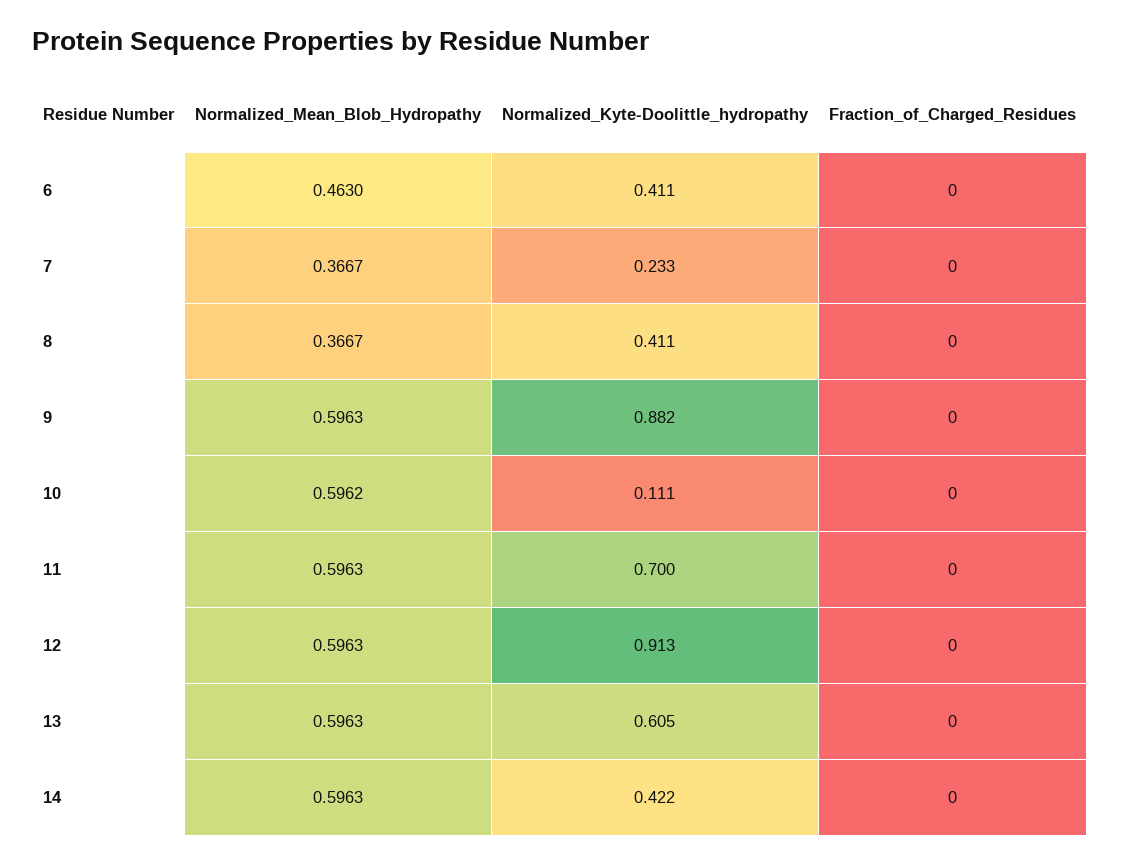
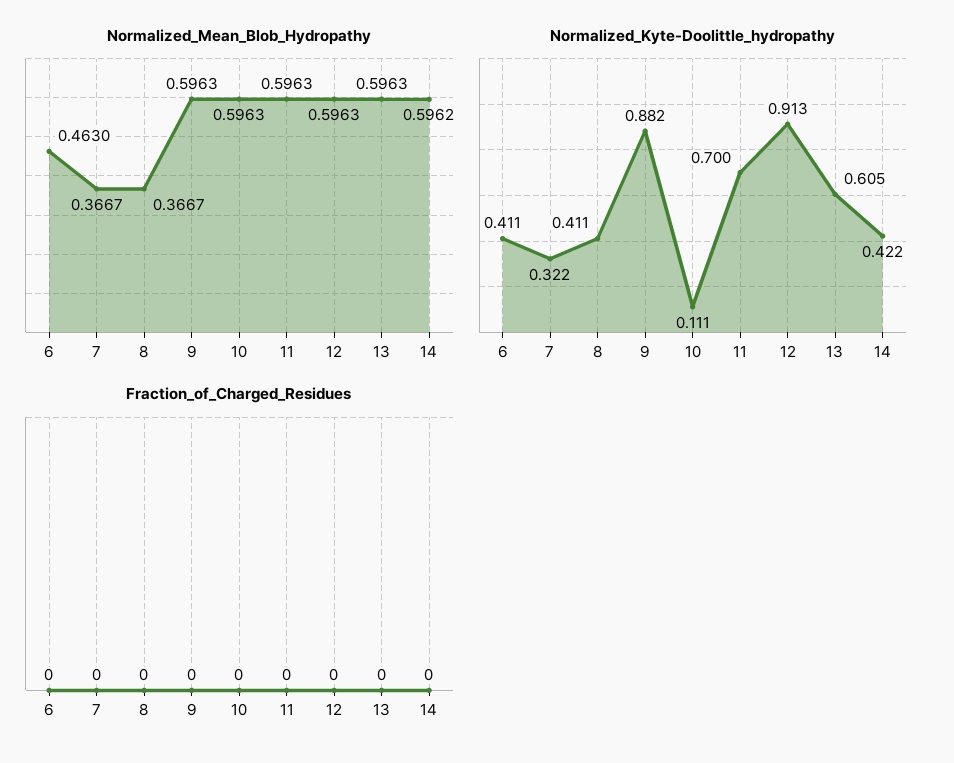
Normalized_Kyte-Doolittle_hydropathy, 7: 0.233 -> 0.322
Normalized_Mean_Blob_Hydropathy, 10: 0.5962 -> 0.5963
Normalized_Mean_Blob_Hydropathy, 14: 0.5963 -> 0.5962

